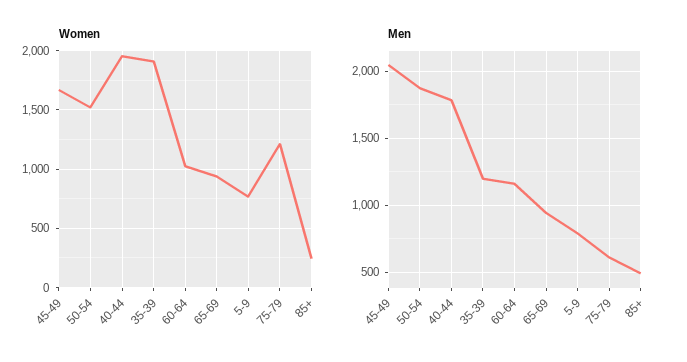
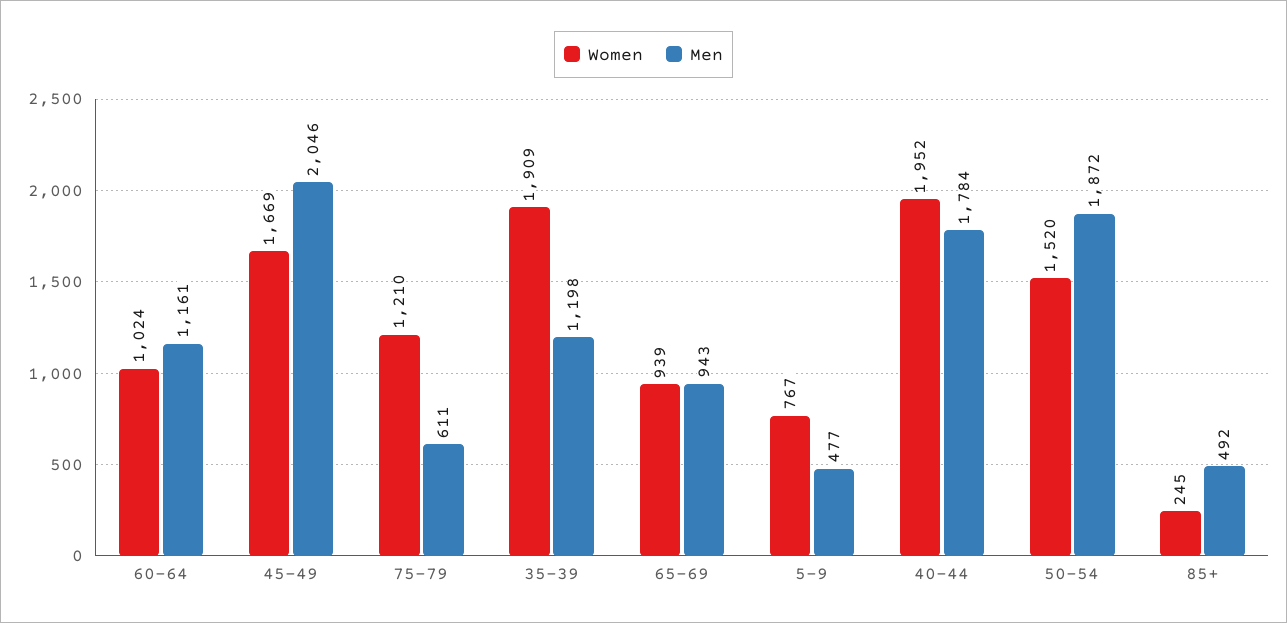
Men, 5-9: 800 -> 477

